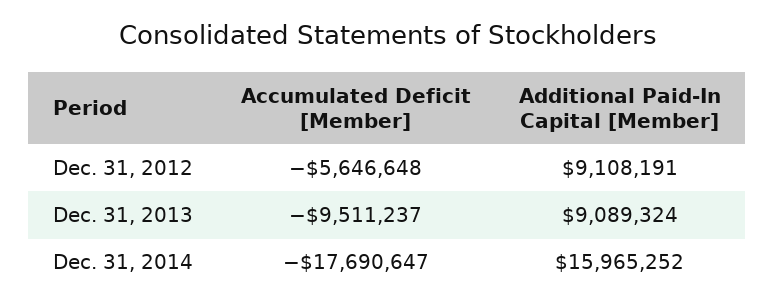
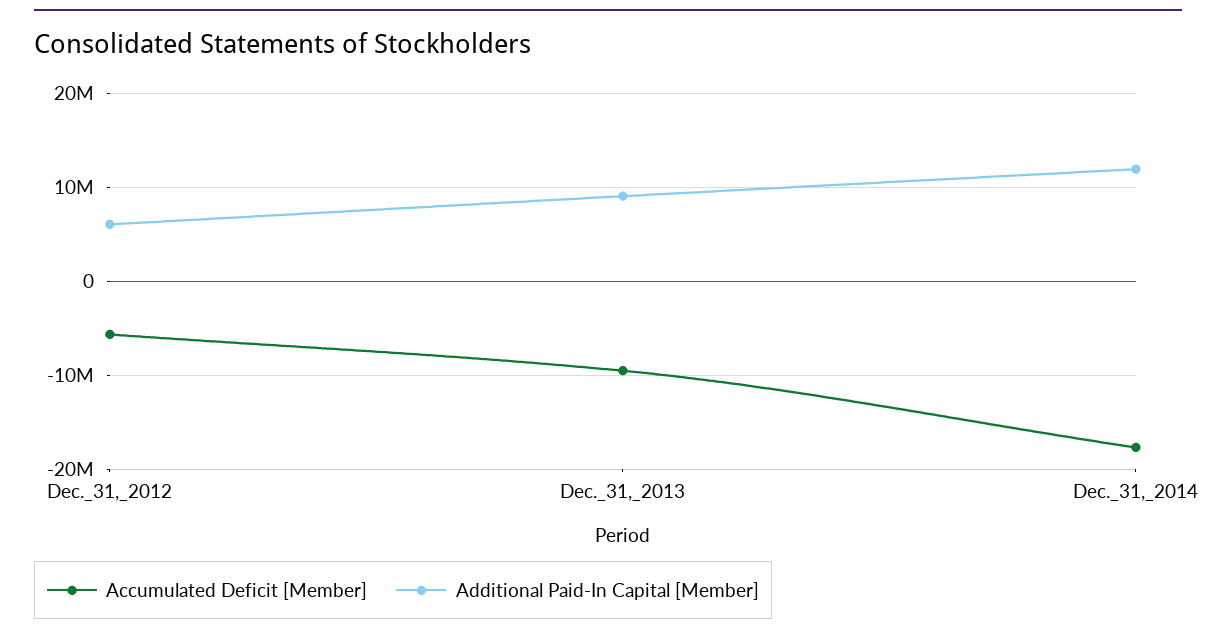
Additional Paid-In Capital [Member], Dec. 31, 2012: 9108191 -> 6000000
Additional Paid-In Capital [Member], Dec. 31, 2014: 15965252 -> 12000000

